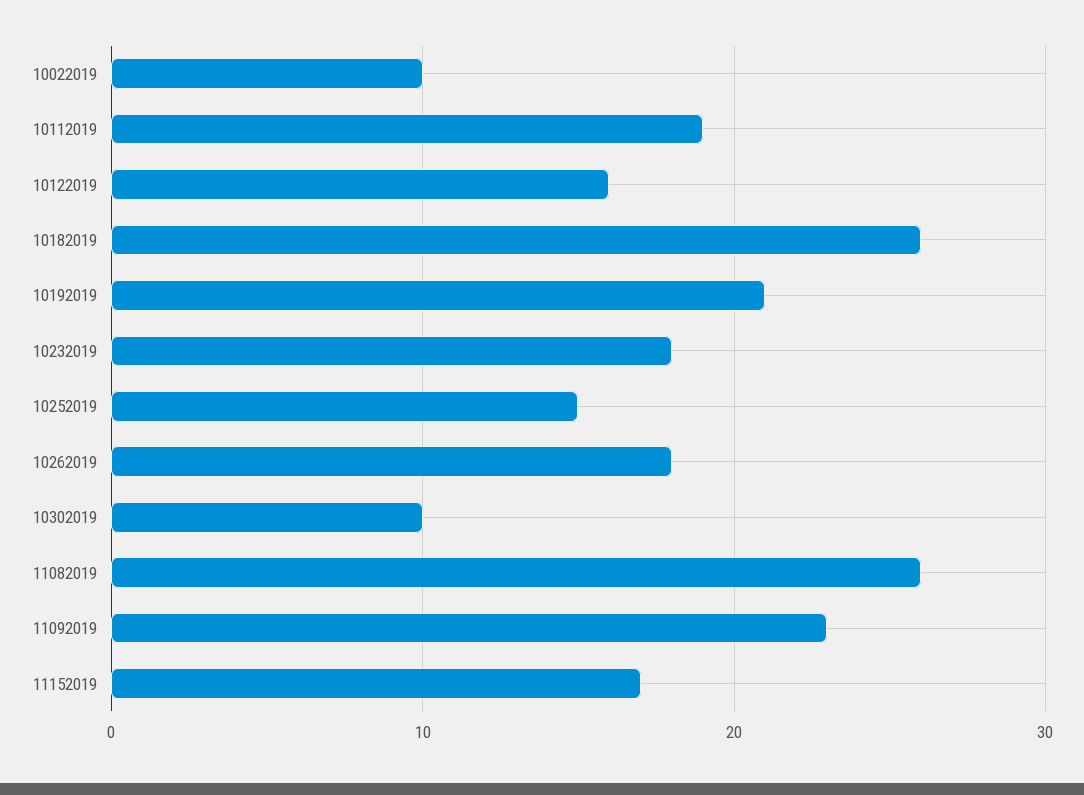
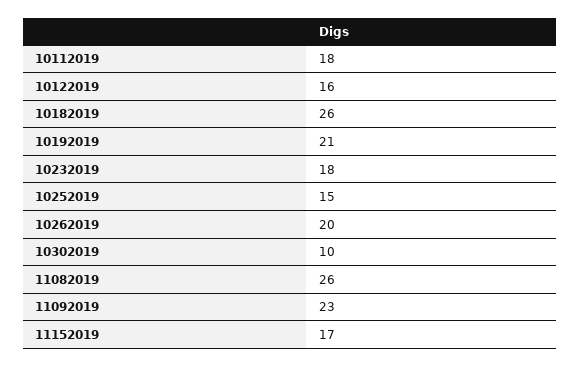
10022019: 10 -> none
10112019: 19 -> 18
10262019: 18 -> 20

